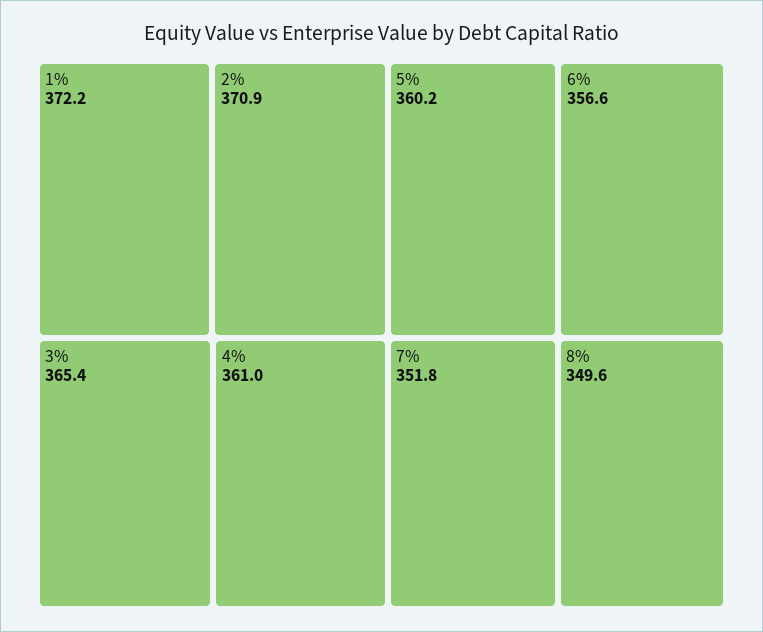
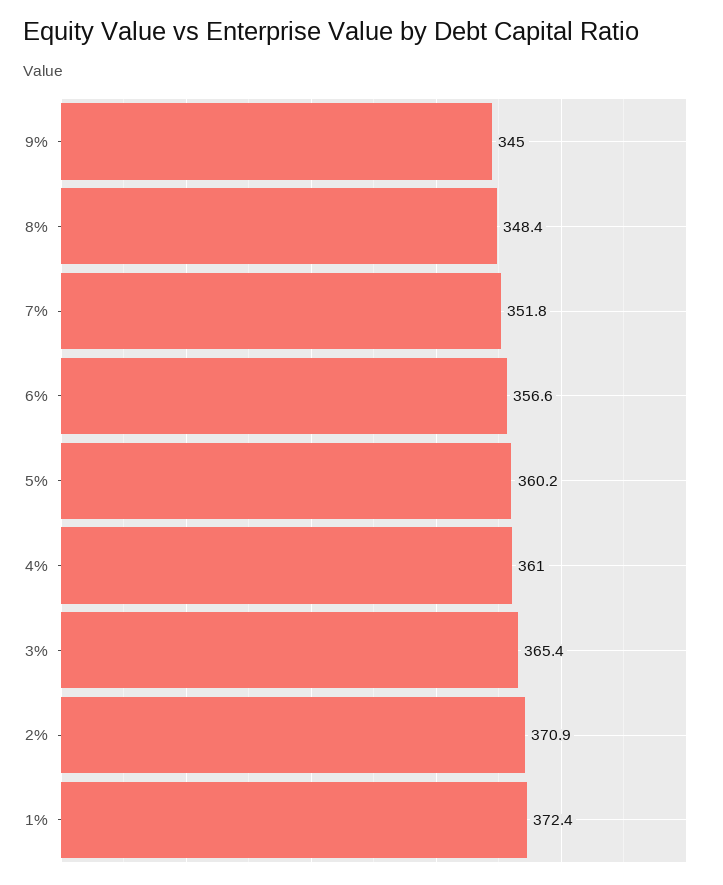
1%: 372.2 -> 372.4
8%: 349.6 -> 348.4
9%: none -> 345

